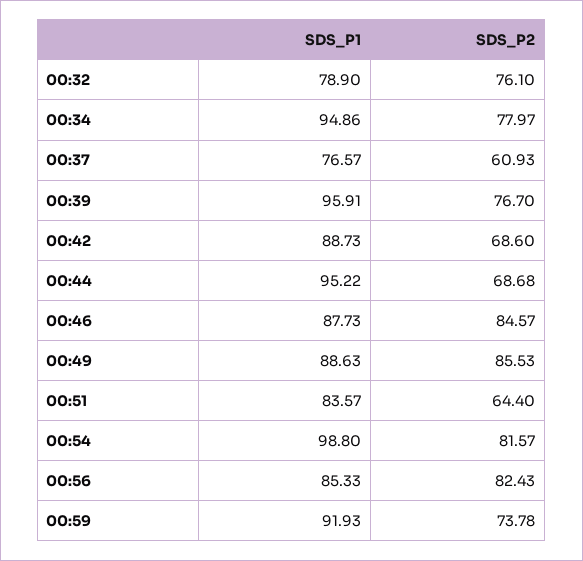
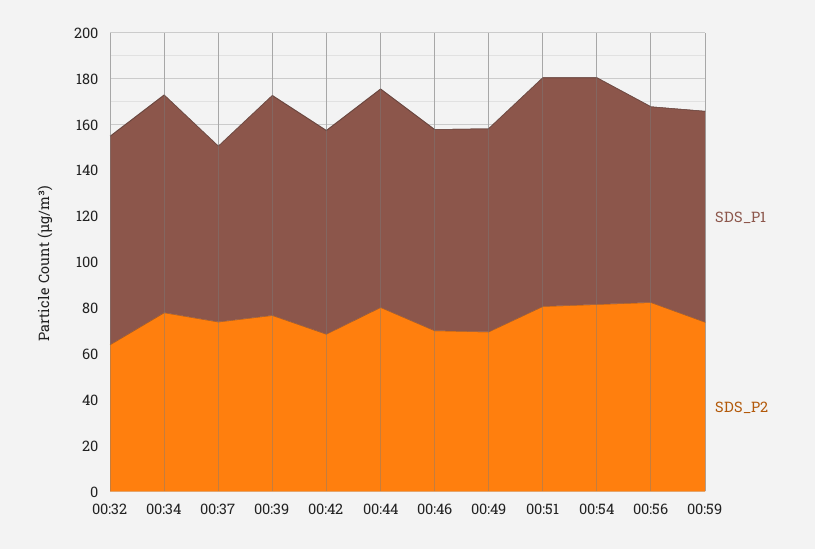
SDS_P1, 00:32: 78.9 -> 90
SDS_P2, 00:32: 76.1 -> 65
SDS_P2, 00:37: 60.93 -> 75
SDS_P2, 00:44: 68.68 -> 80
SDS_P2, 00:46: 84.57 -> 70
SDS_P2, 00:49: 85.53 -> 70
SDS_P1, 00:51: 83.57 -> 100
SDS_P2, 00:51: 64.4 -> 80

